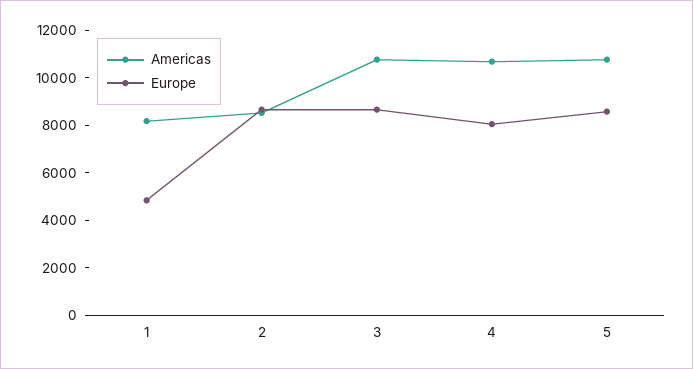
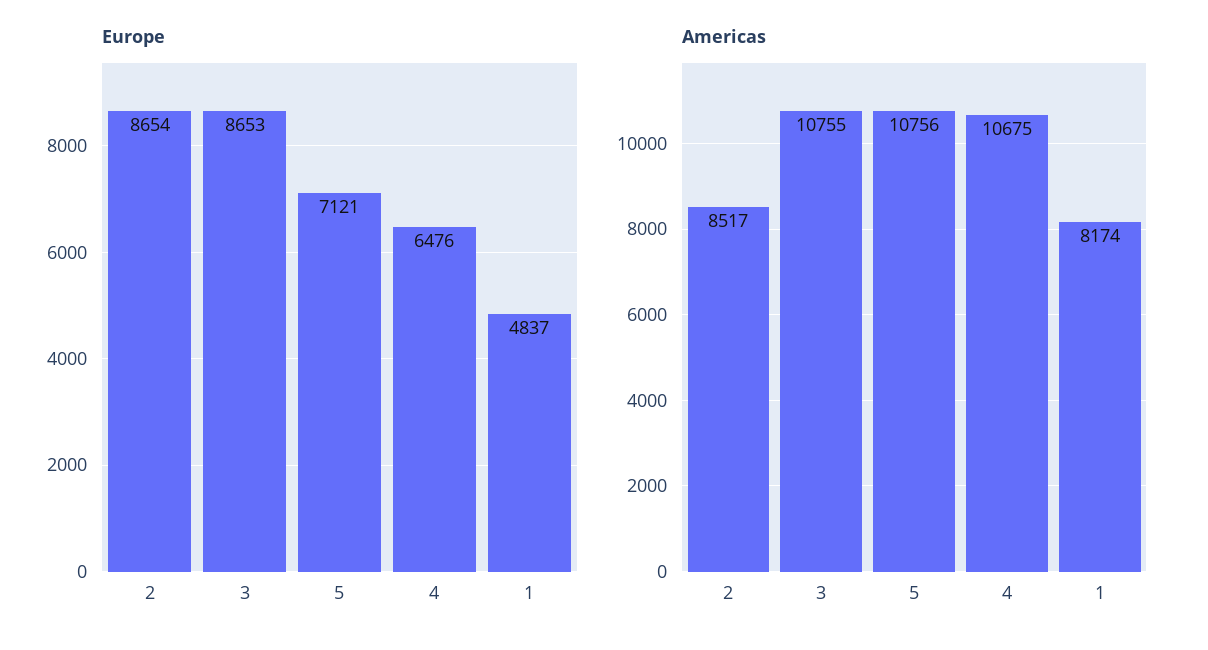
Europe, 4: 8000 -> 6476
Europe, 5: 8500 -> 7121

